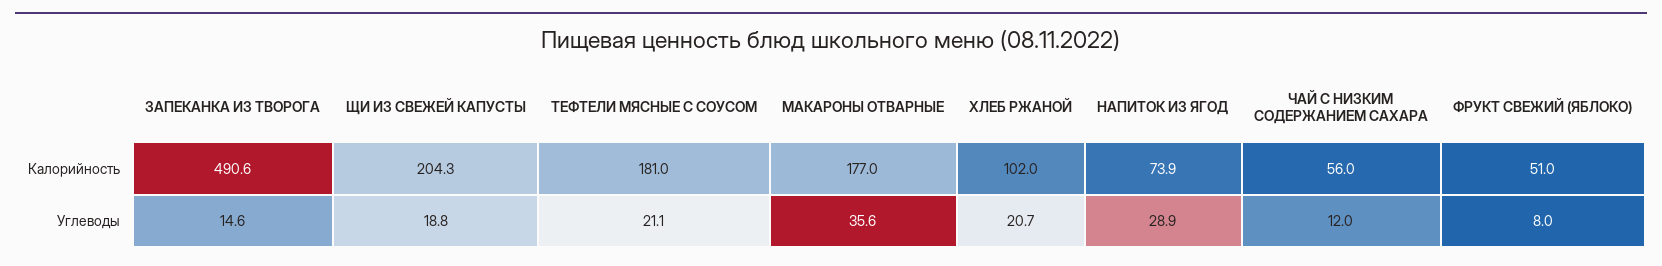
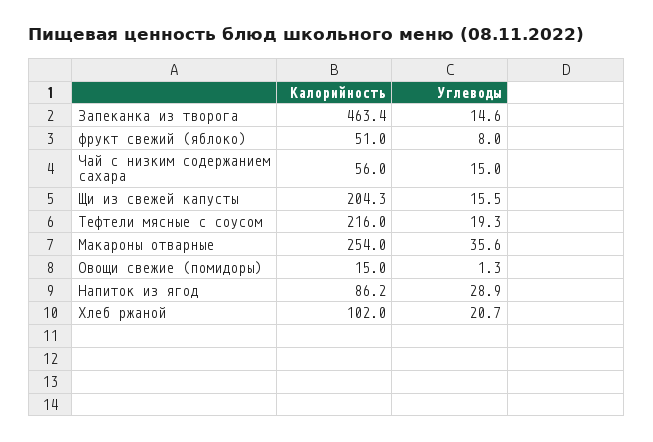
ЗАПЕКАНКА ИЗ ТВОРОГА, Калорийность: 490.6 -> 463.4
ТЕФТЕЛИ МЯСНЫЕ С СОУСОМ, Калорийность: 181 -> 216
МАКАРОНЫ ОТВАРНЫЕ, Калорийность: 177 -> 254
НАПИТОК ИЗ ЯГОД, Калорийность: 73.9 -> 86.2
ЩИ ИЗ СВЕЖЕЙ КАПУСТЫ, Углеводы: 18.8 -> 15.5
ТЕФТЕЛИ МЯСНЫЕ С СОУСОМ, Углеводы: 21.1 -> 19.3
ЧАЙ С НИЗКИМ СОДЕРЖАНИЕМ САХАРА, Углеводы: 12 -> 15
Овощи свежие (помидоры), Калорийность: none -> 15
Овощи свежие (помидоры), Углеводы: none -> 1.3

